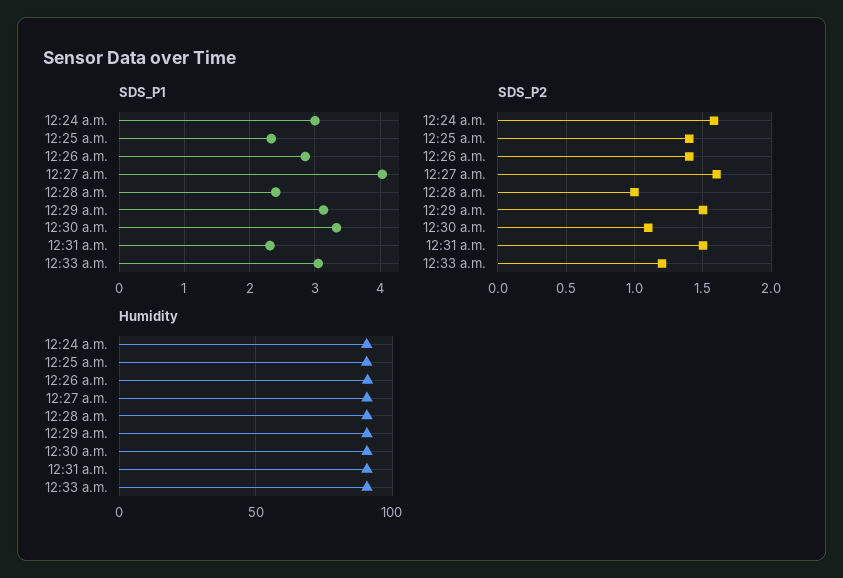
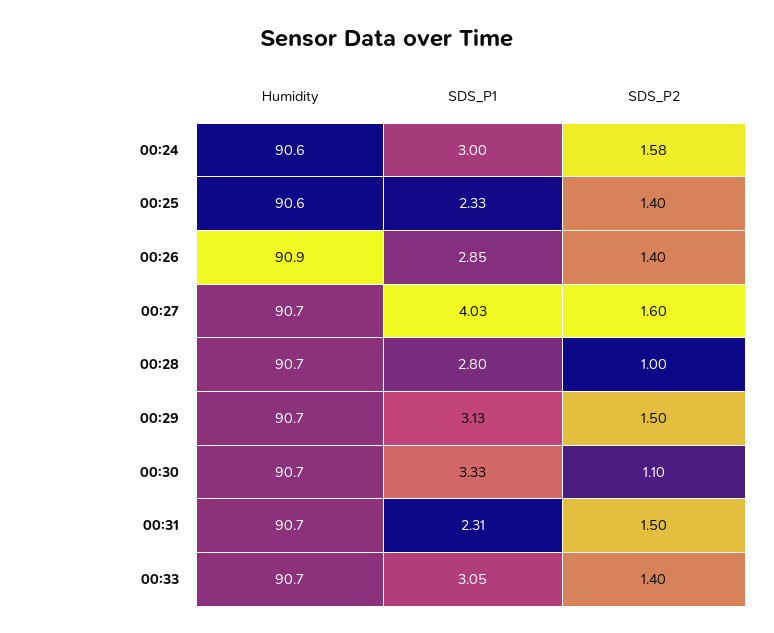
SDS_P1, 12:28 a.m.: 2.4 -> 2.8
SDS_P2, 12:33 a.m.: 1.2 -> 1.4

